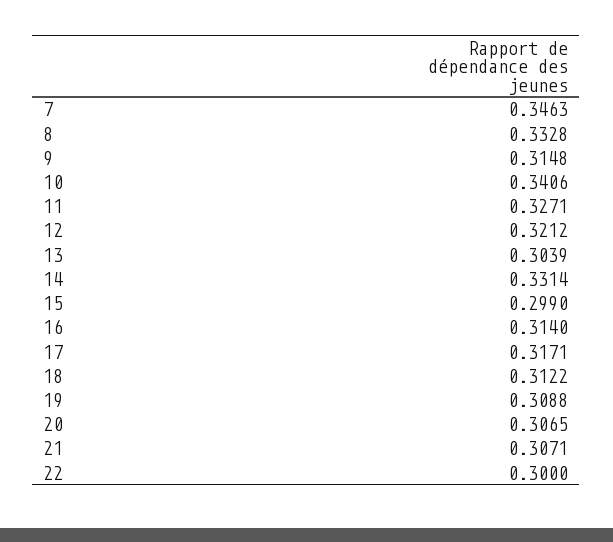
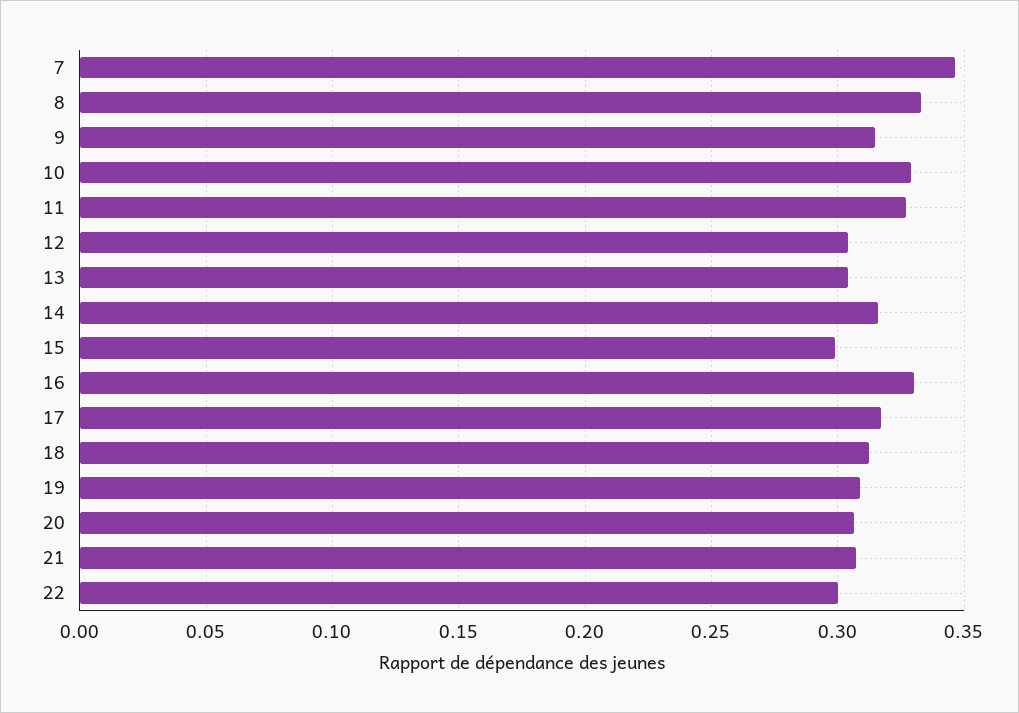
10: 0.3406 -> 0.33
12: 0.3212 -> 0.305
14: 0.3314 -> 0.315
16: 0.314 -> 0.33

